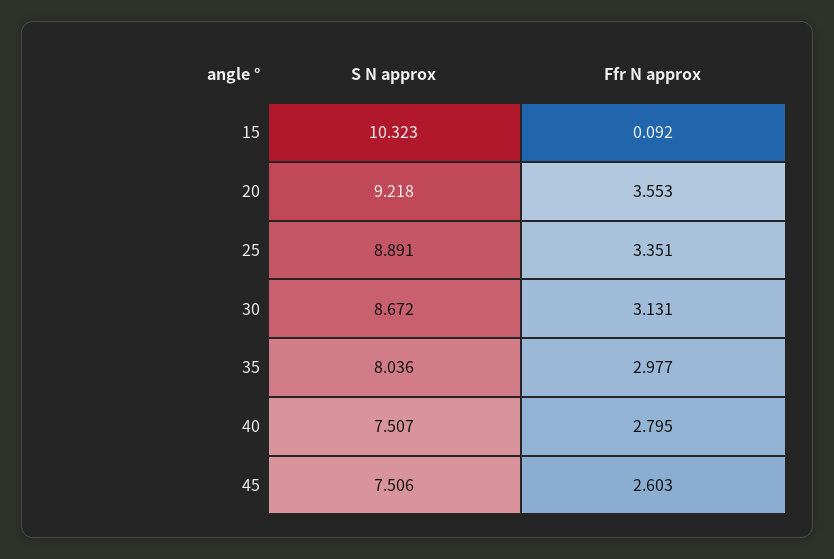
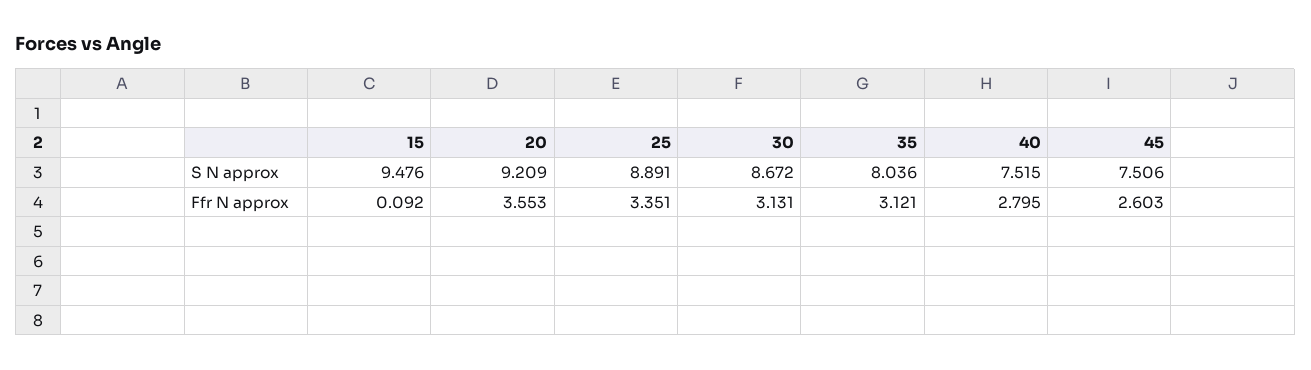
S N approx, 15: 10.323 -> 9.476
S N approx, 20: 9.218 -> 9.209
Ffr N approx, 35: 2.977 -> 3.121
S N approx, 40: 7.507 -> 7.515

